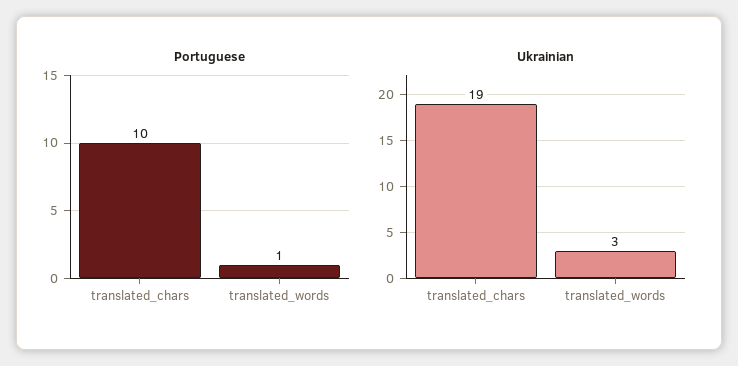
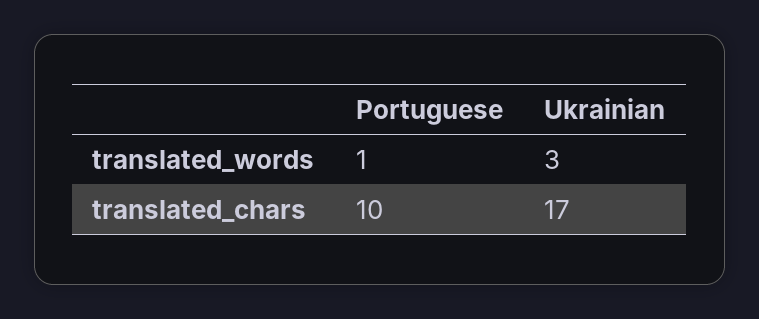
Ukrainian, translated_chars: 19 -> 17

